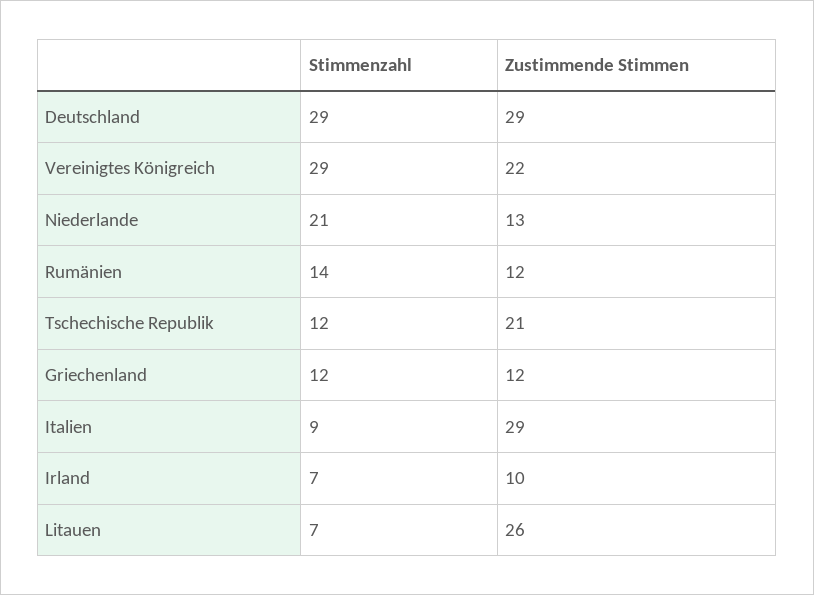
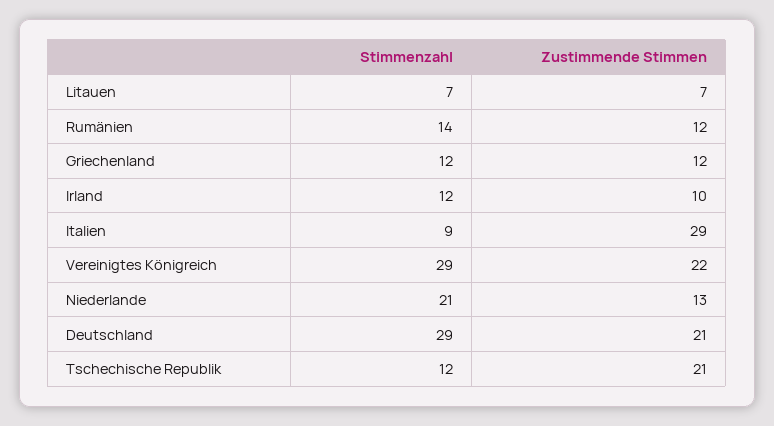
Zustimmende Stimmen, Deutschland: 29 -> 21
Stimmenzahl, Irland: 7 -> 12
Zustimmende Stimmen, Litauen: 26 -> 7

